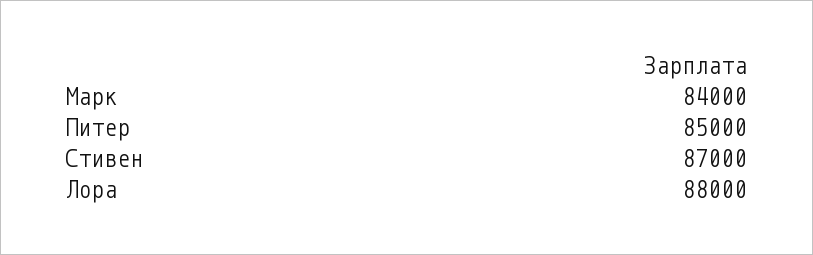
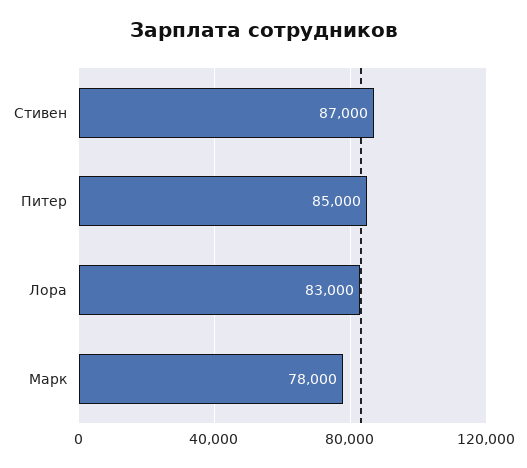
Марк: 84000 -> 78000
Лора: 88000 -> 83000

